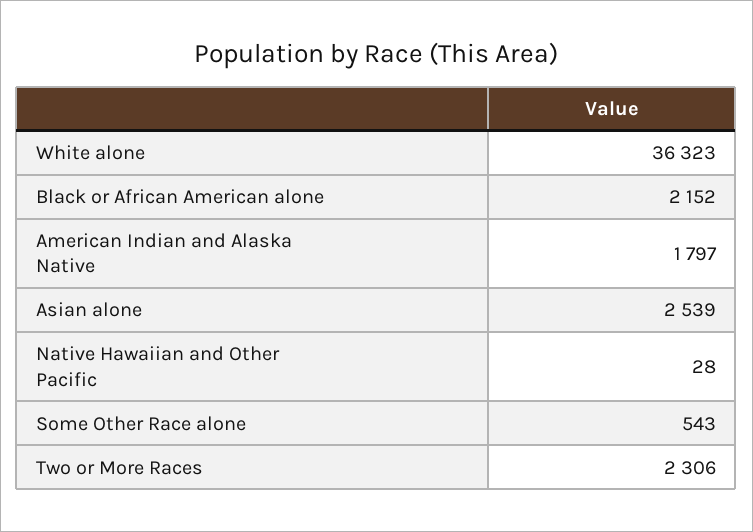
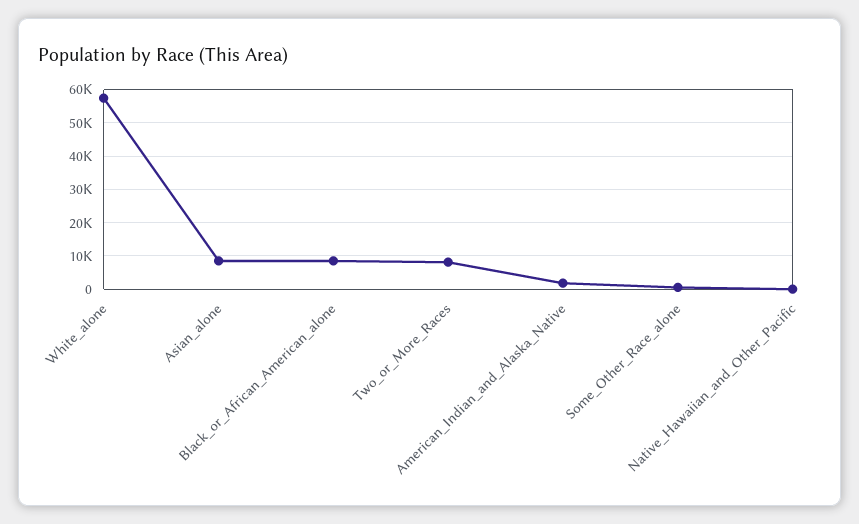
White alone: 36323 -> 58000
Black or African American alone: 2152 -> 8000
Asian alone: 2539 -> 8000
Two or More Races: 2306 -> 8000

